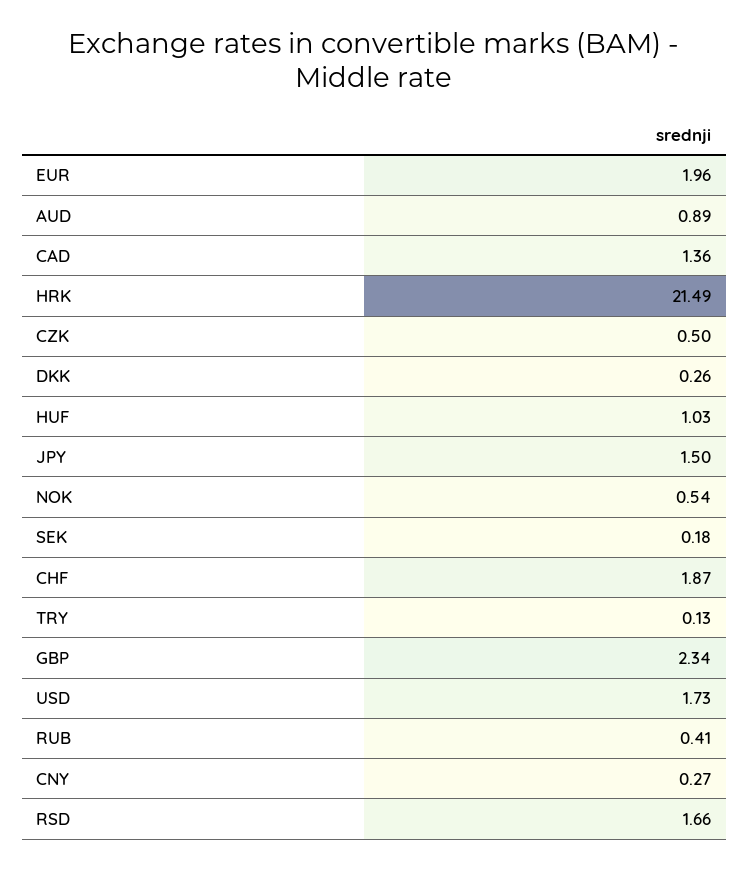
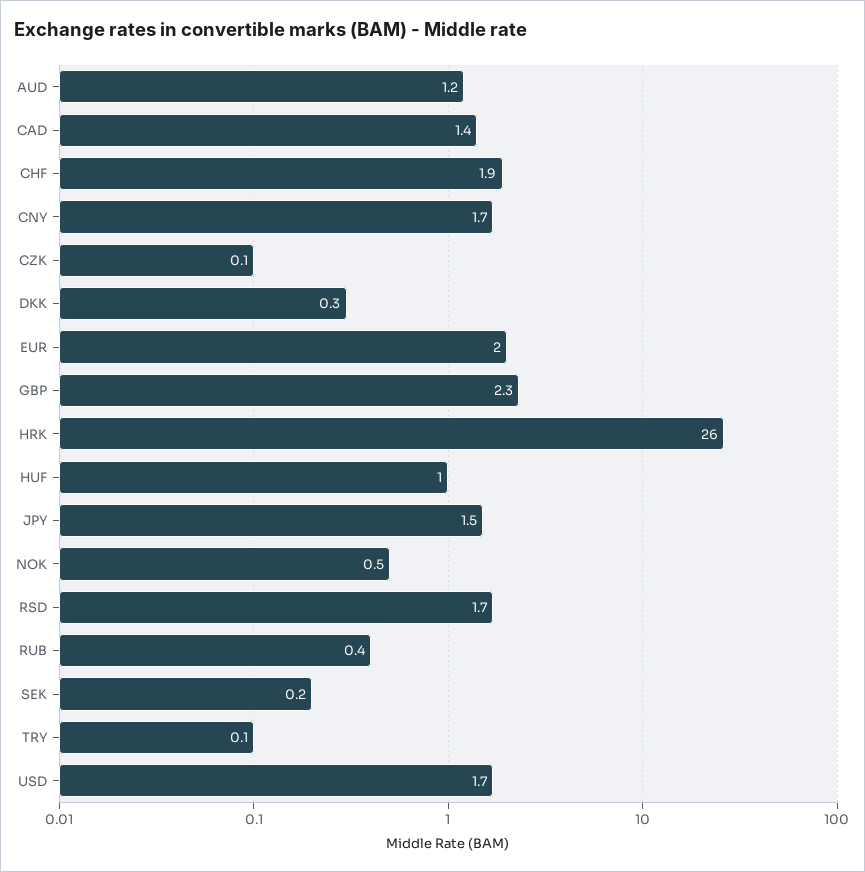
AUD: 0.89 -> 1.2
HRK: 21.49 -> 26
CZK: 0.5 -> 0.1
CNY: 0.27 -> 1.7

